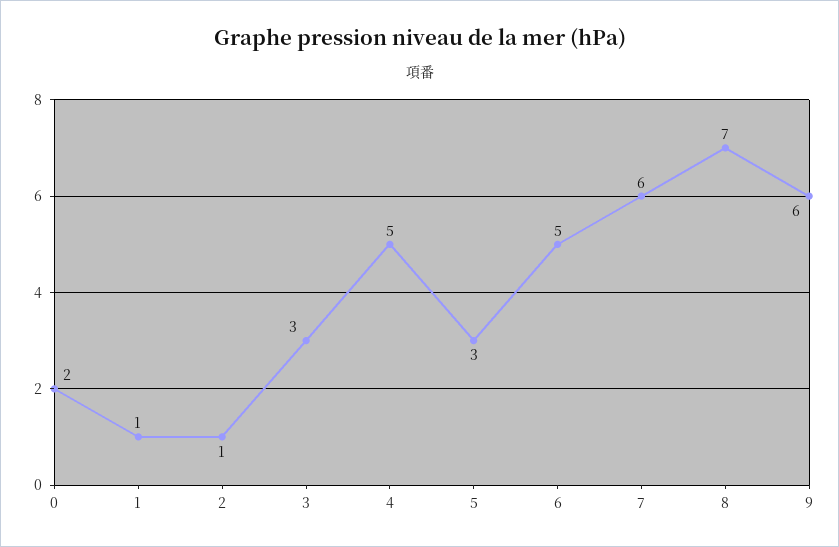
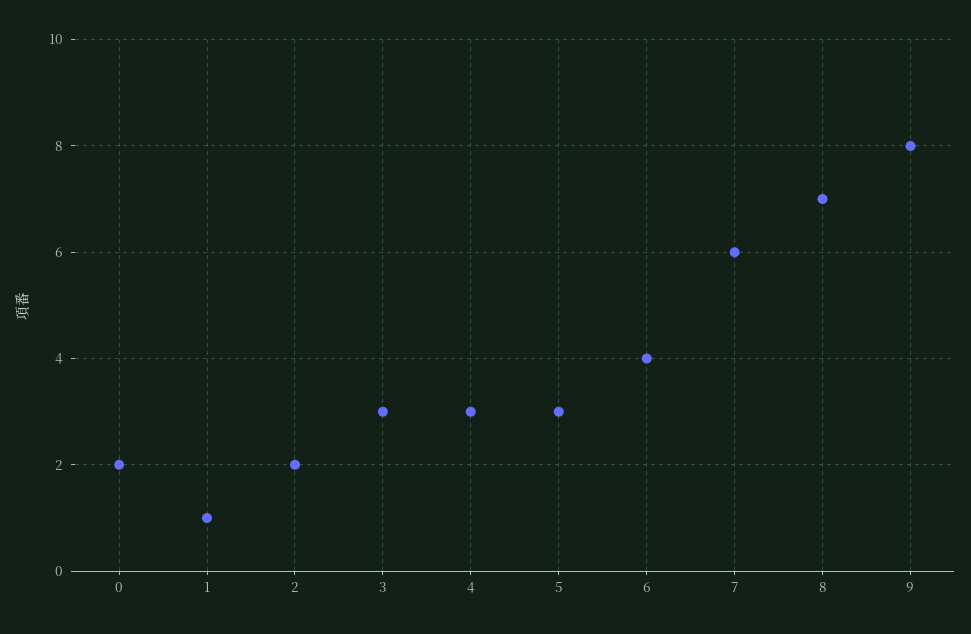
2: 1 -> 2
4: 5 -> 3
6: 5 -> 4
9: 6 -> 8

